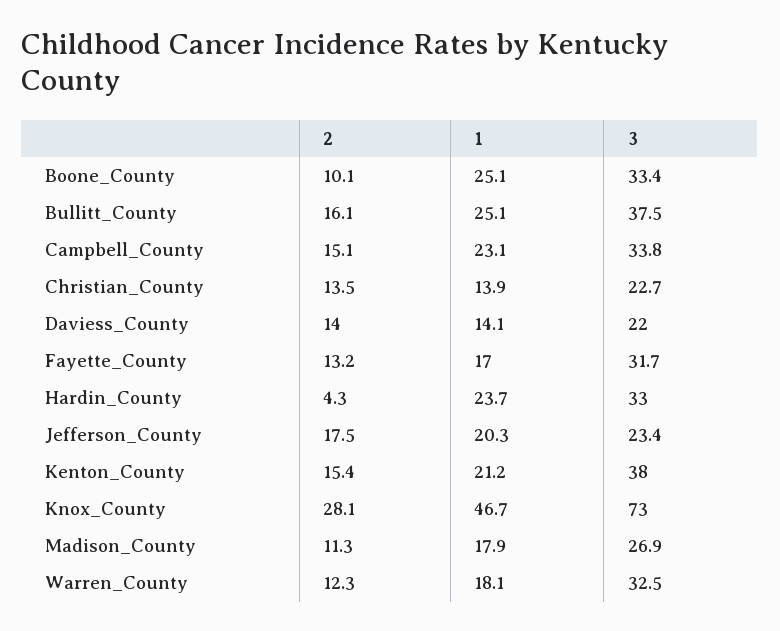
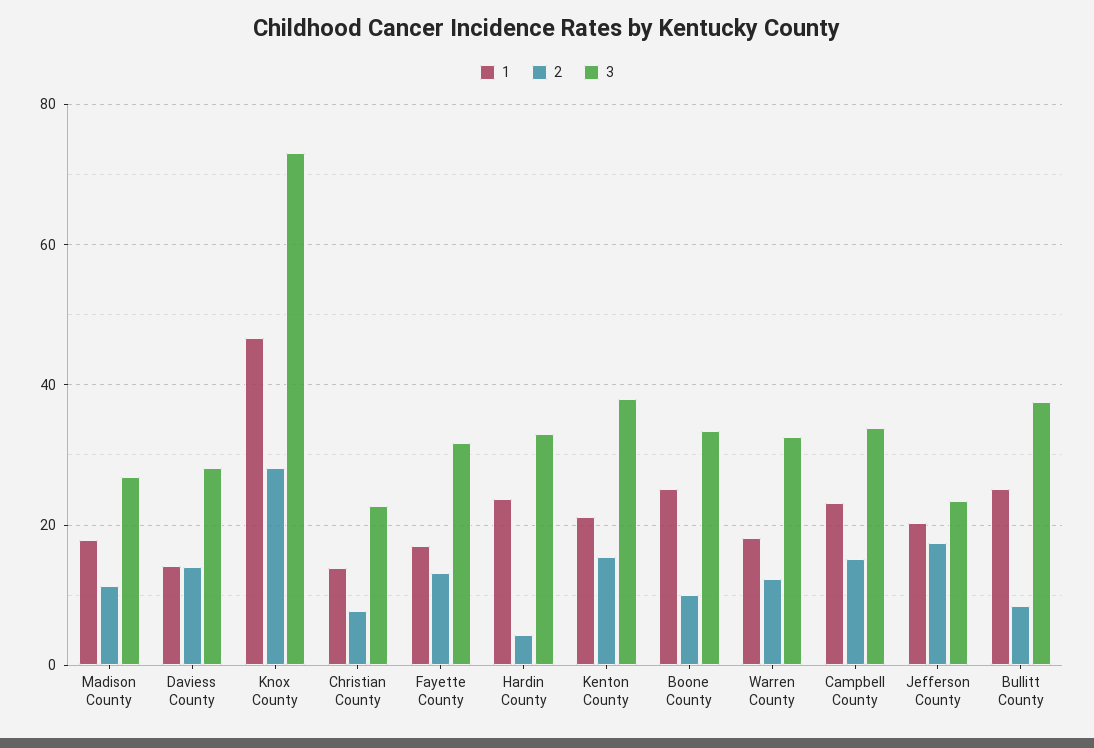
2, Bullitt_County: 16.1 -> 8
2, Christian_County: 13.5 -> 8
3, Daviess_County: 22 -> 28

